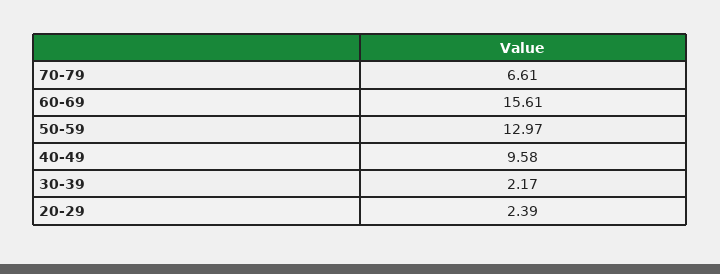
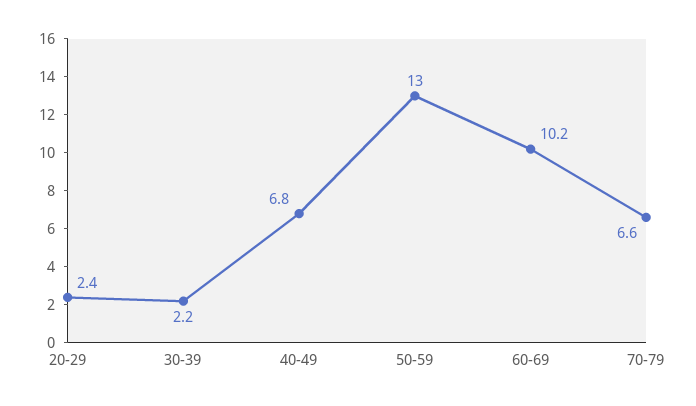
60-69: 15.61 -> 10.2
40-49: 9.58 -> 6.8

